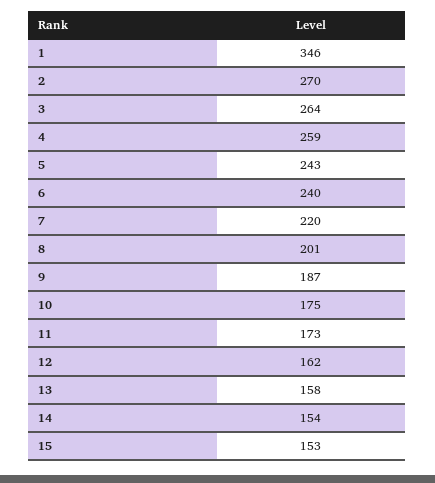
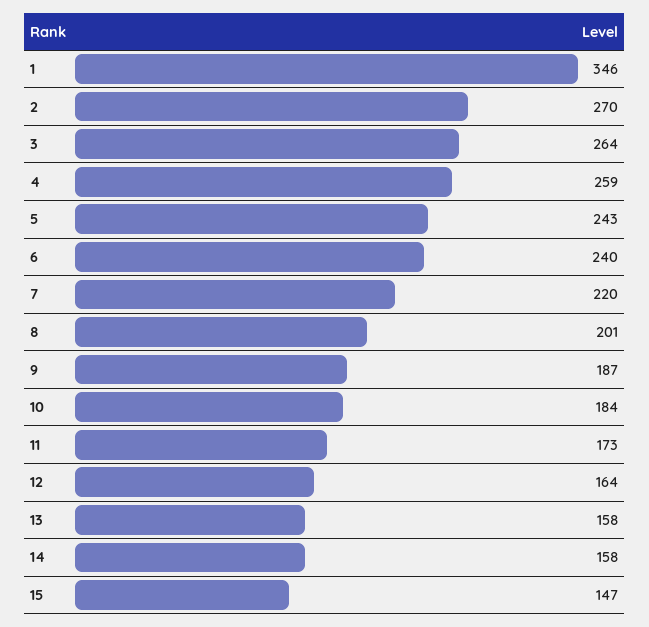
10: 175 -> 184
12: 162 -> 164
14: 154 -> 158
15: 153 -> 147

